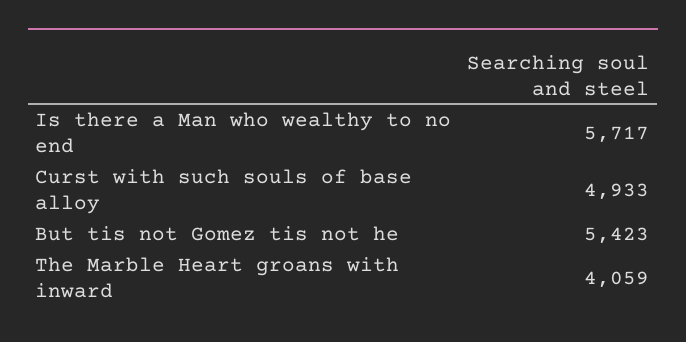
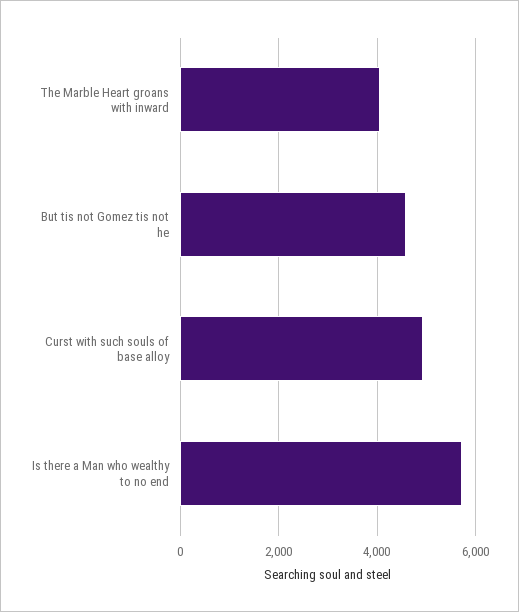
But tis not Gomez tis not he: 5423 -> 4600

